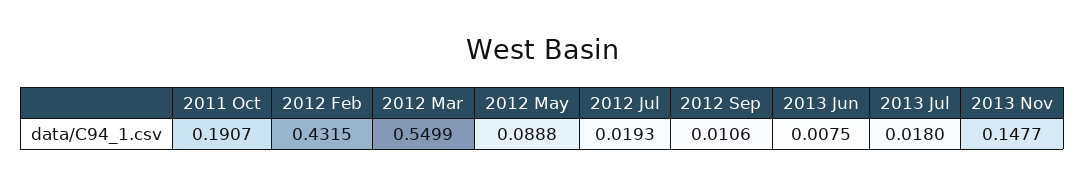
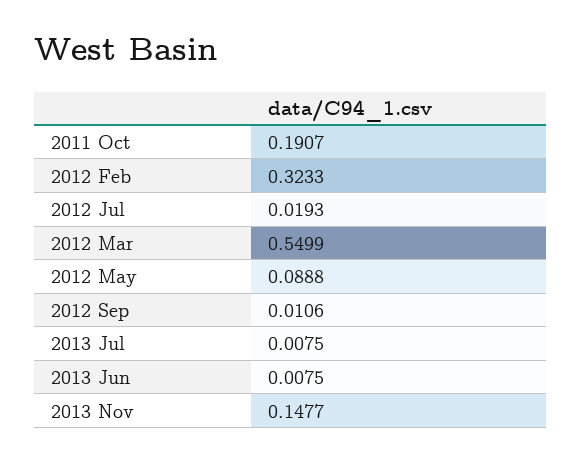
2012 Feb: 0.4315 -> 0.3233
2013 Jul: 0.018 -> 0.0075

